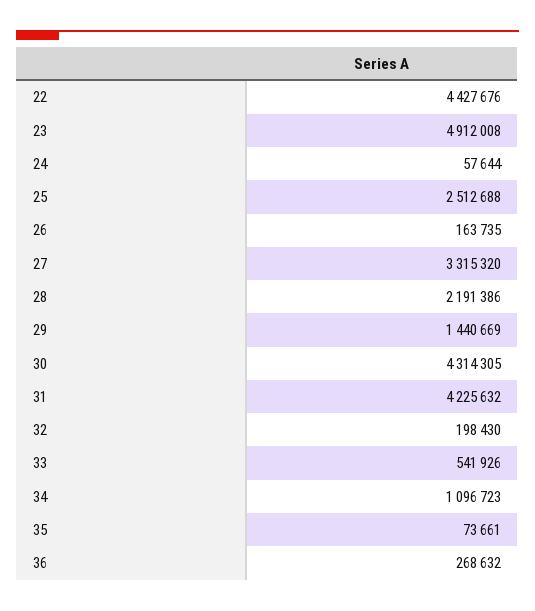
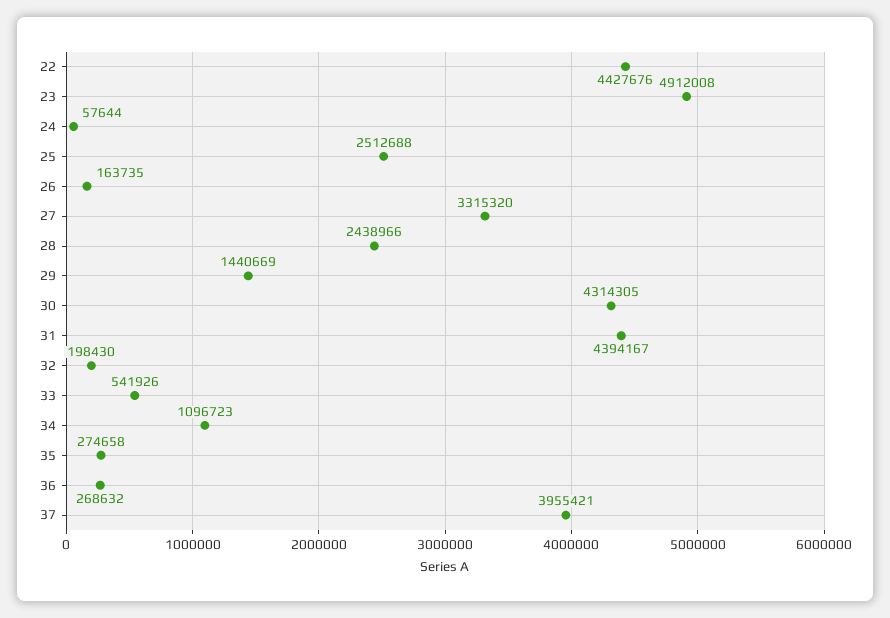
28: 2191386 -> 2438966
31: 4225632 -> 4394167
35: 73661 -> 274658
37: none -> 3955421

